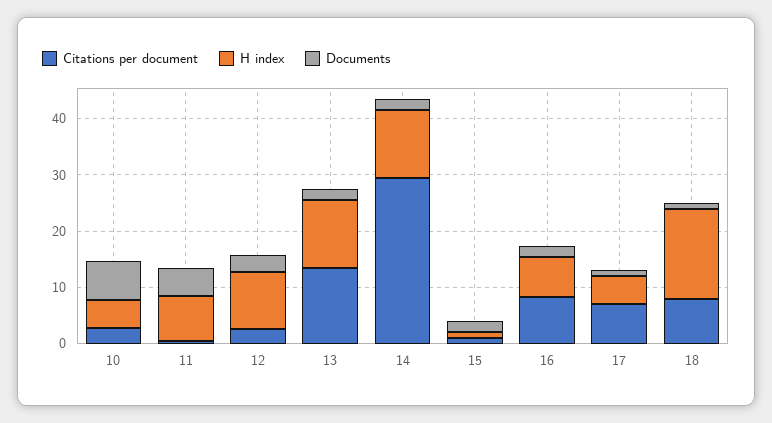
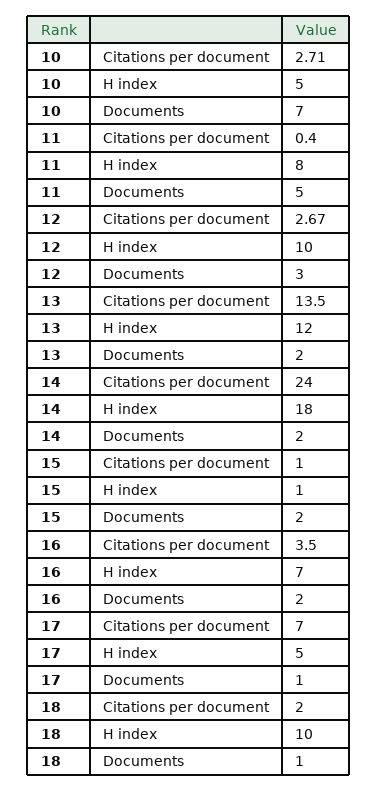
Citations per document, 14: 30 -> 24
H index, 14: 12 -> 18
Citations per document, 16: 8 -> 3.5
Citations per document, 18: 8 -> 2
H index, 18: 16 -> 10

